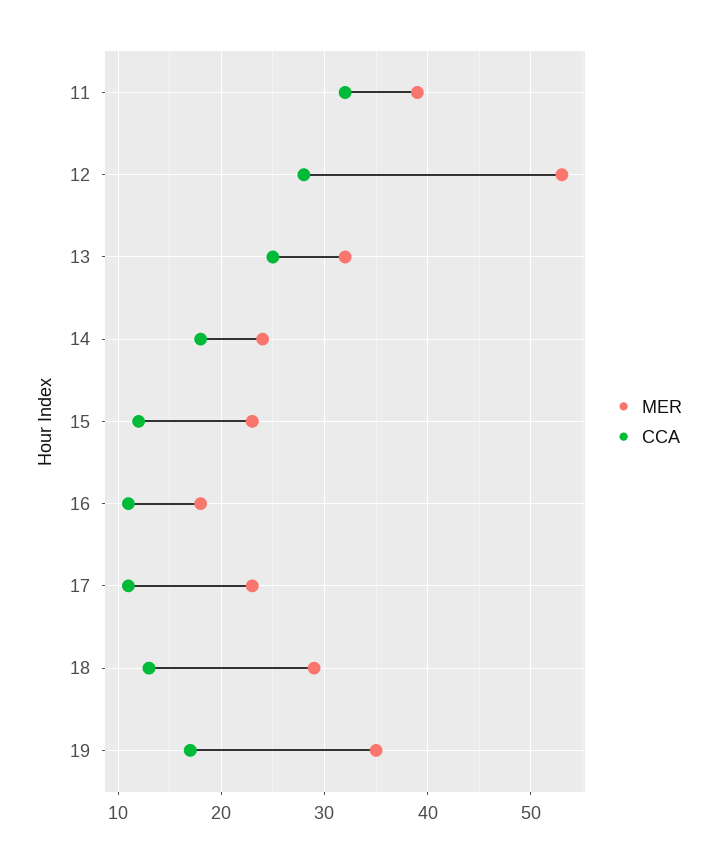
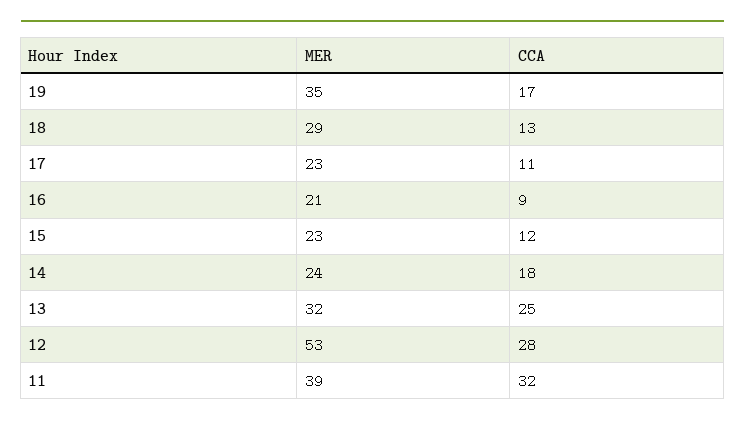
MER, 16: 18 -> 21
CCA, 16: 11 -> 9

